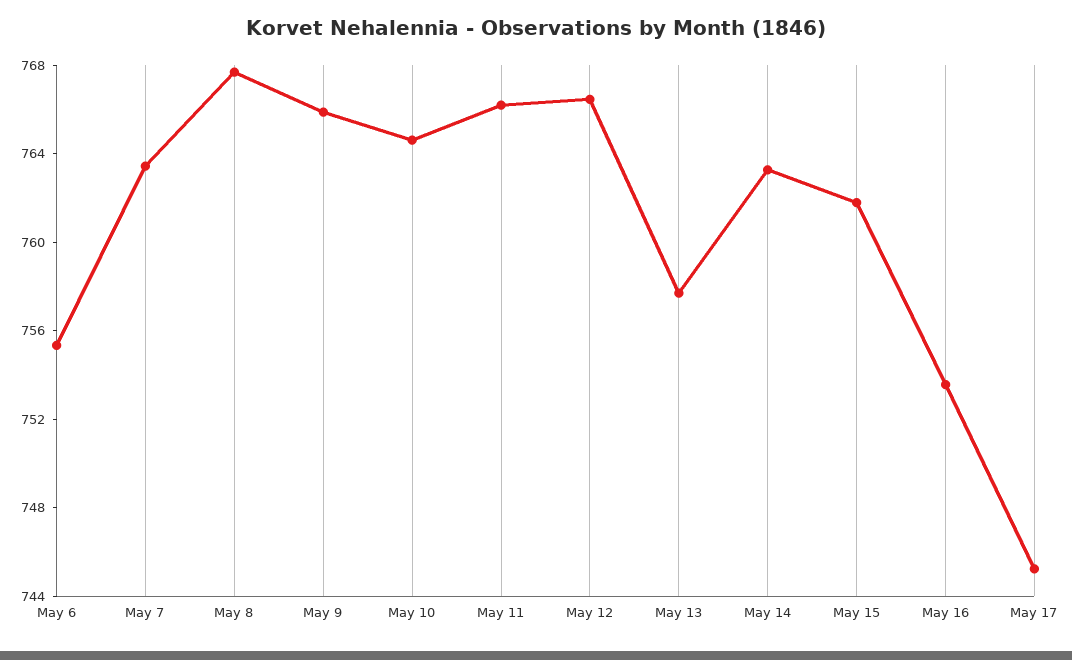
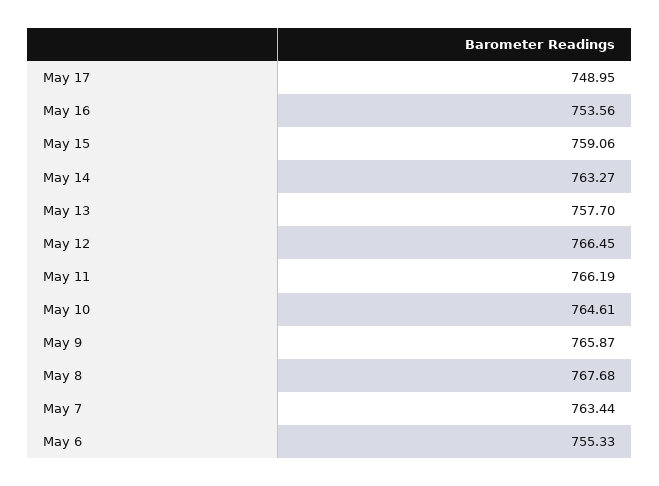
May 15: 762 -> 759.06
May 17: 745 -> 748.95

